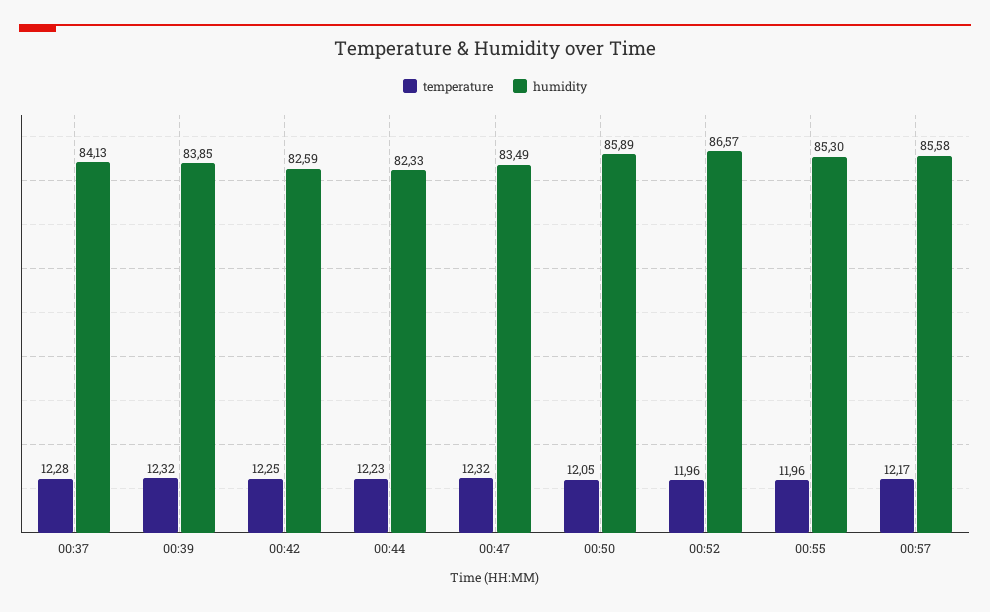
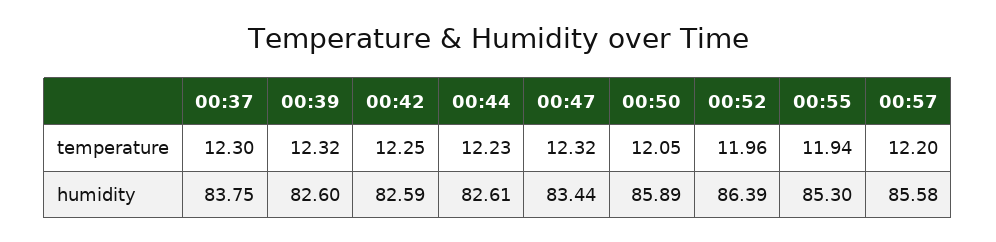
temperature, 00:37: 12.28 -> 12.3
humidity, 00:37: 84.13 -> 83.75
humidity, 00:39: 83.85 -> 82.6
humidity, 00:44: 82.33 -> 82.61
humidity, 00:47: 83.49 -> 83.44
humidity, 00:52: 86.57 -> 86.39
temperature, 00:55: 11.96 -> 11.94
temperature, 00:57: 12.17 -> 12.2

